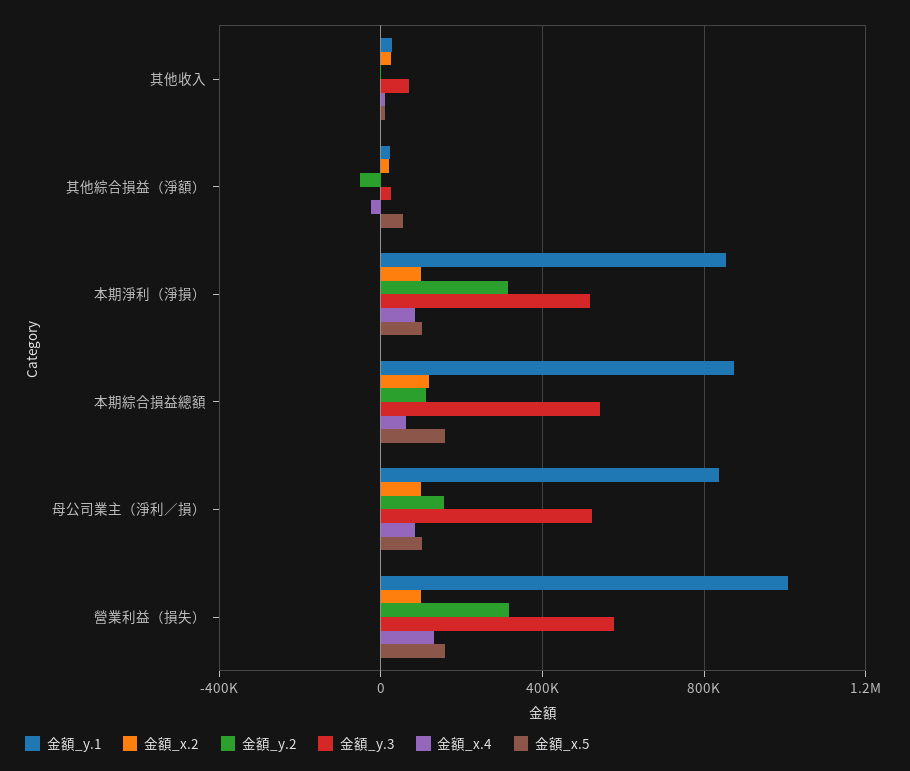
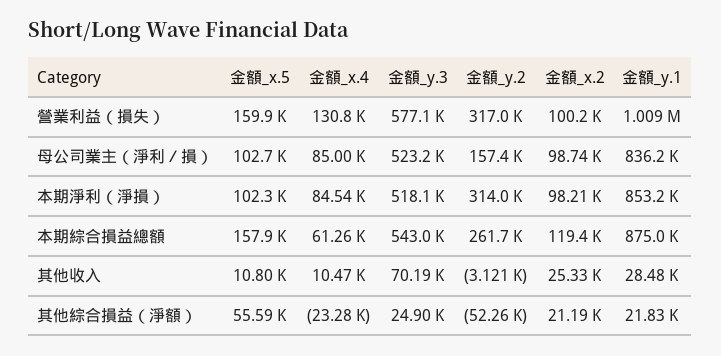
金額_y.2, 本期綜合損益總額: 100000 -> 261700

